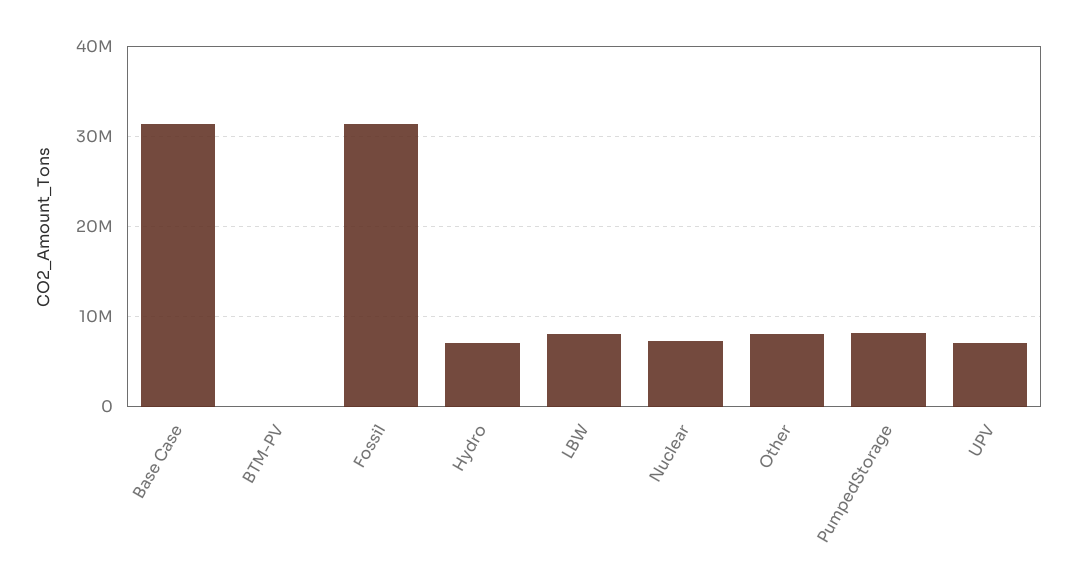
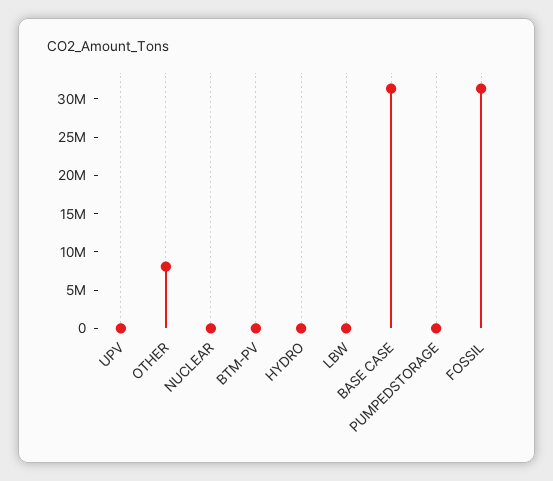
Hydro: 7000000 -> 0
LBW: 8000000 -> 0
Nuclear: 7000000 -> 0
PumpedStorage: 8000000 -> 0
UPV: 7000000 -> 0

